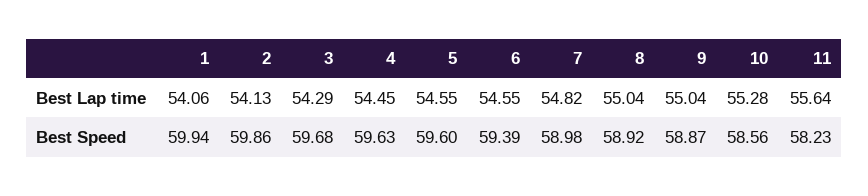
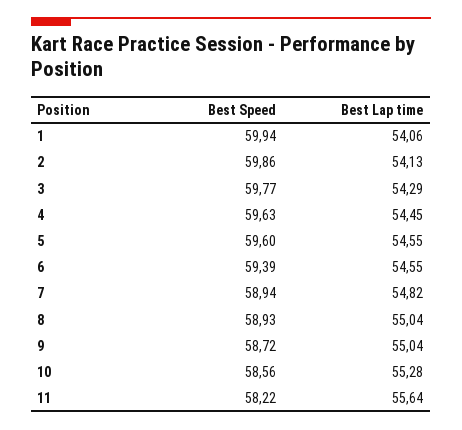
3, Best Speed: 59.68 -> 59.77
7, Best Speed: 58.98 -> 58.94
8, Best Speed: 58.92 -> 58.93
9, Best Speed: 58.87 -> 58.72
11, Best Speed: 58.23 -> 58.22

